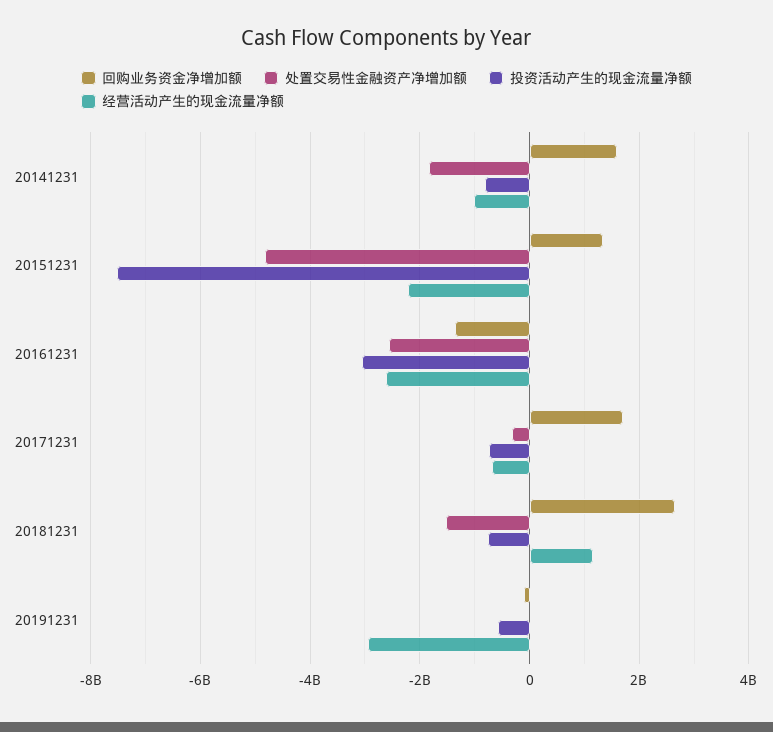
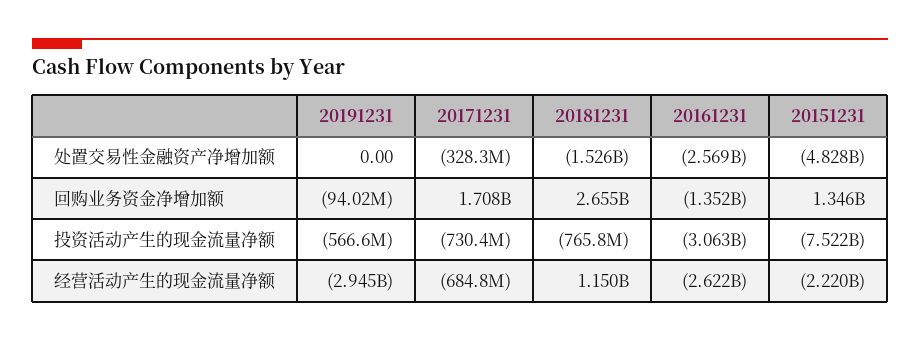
回购业务资金净增加额, 20141231: 1600000000 -> none
处置交易性金融资产净增加额, 20141231: -1800000000 -> none
投资活动产生的现金流量净额, 20141231: -800000000 -> none
经营活动产生的现金流量净额, 20141231: -1000000000 -> none

